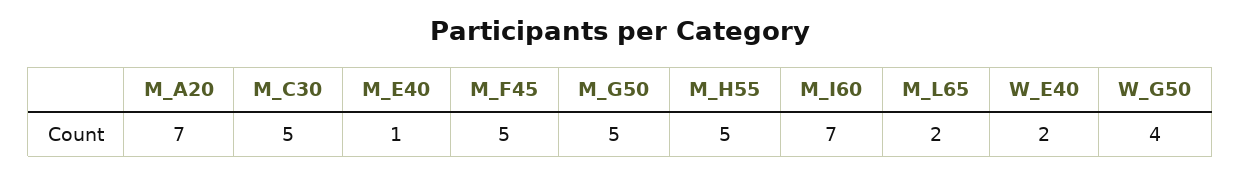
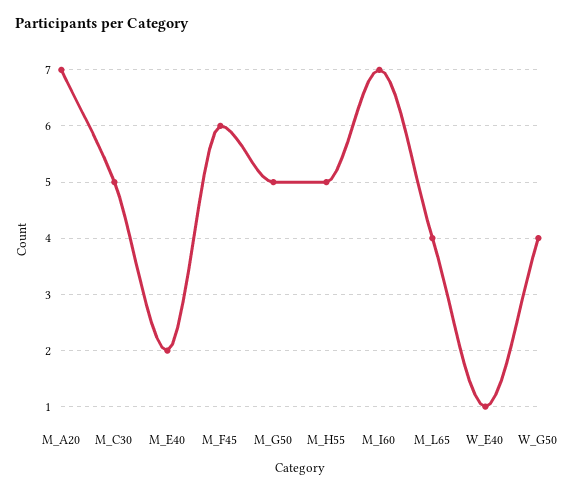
M_E40: 1 -> 2
M_F45: 5 -> 6
M_L65: 2 -> 4
W_E40: 2 -> 1

